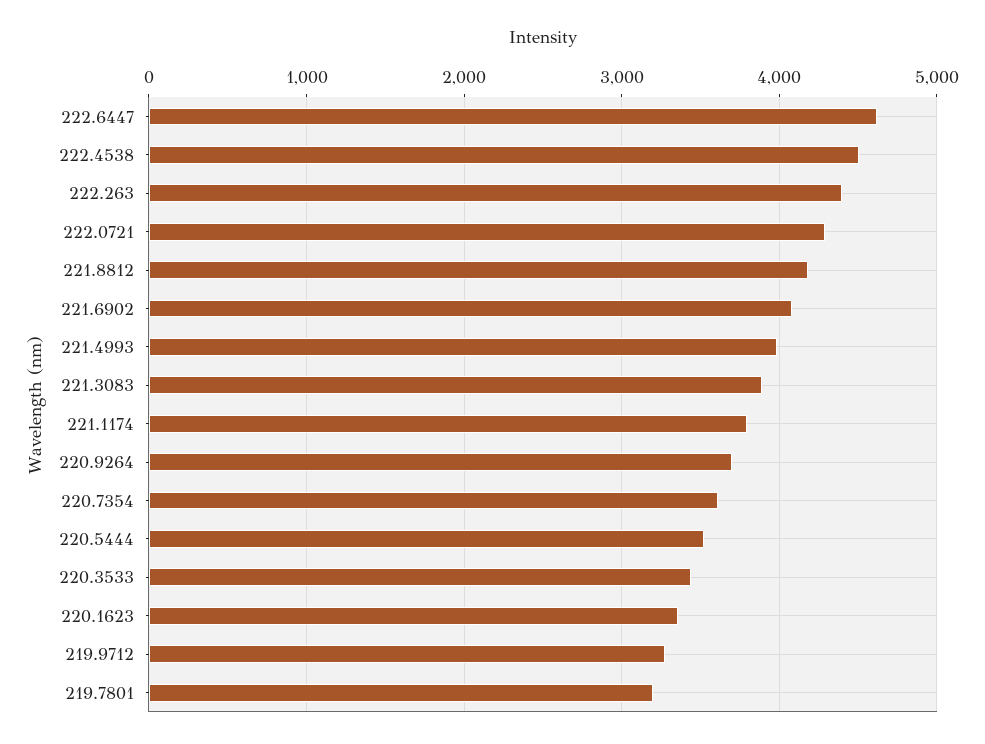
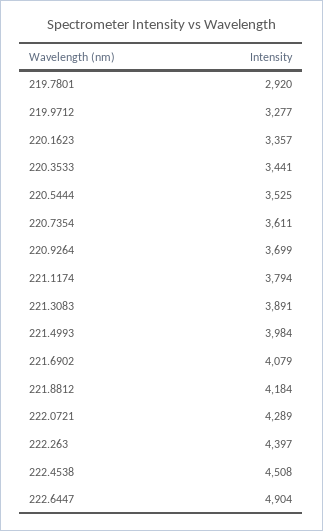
222.6447: 4600 -> 4904
219.7801: 3200 -> 2920

